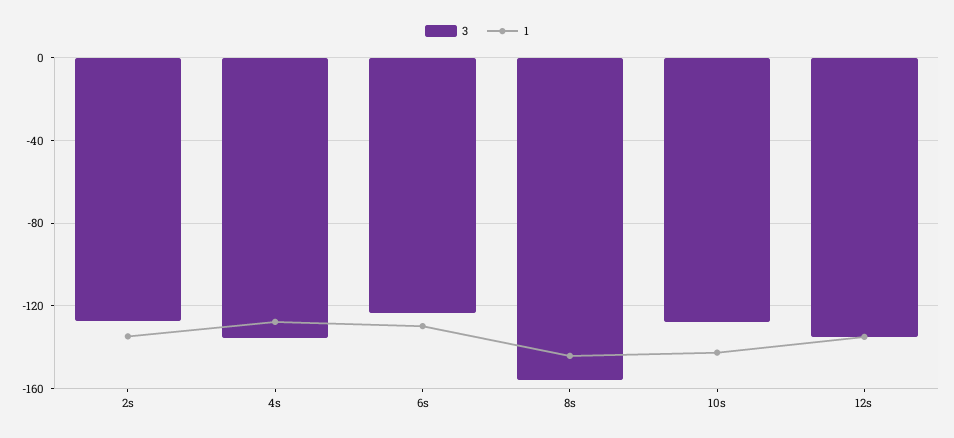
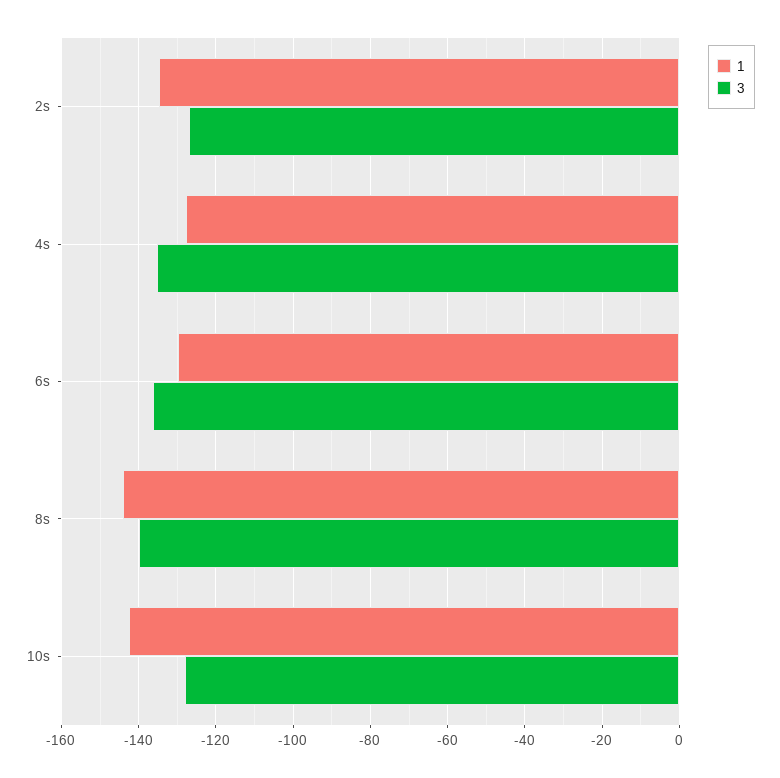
3, 6s: -125 -> -136
3, 8s: -155 -> -140
3, 12s: -135 -> none
1, 12s: -135 -> none

